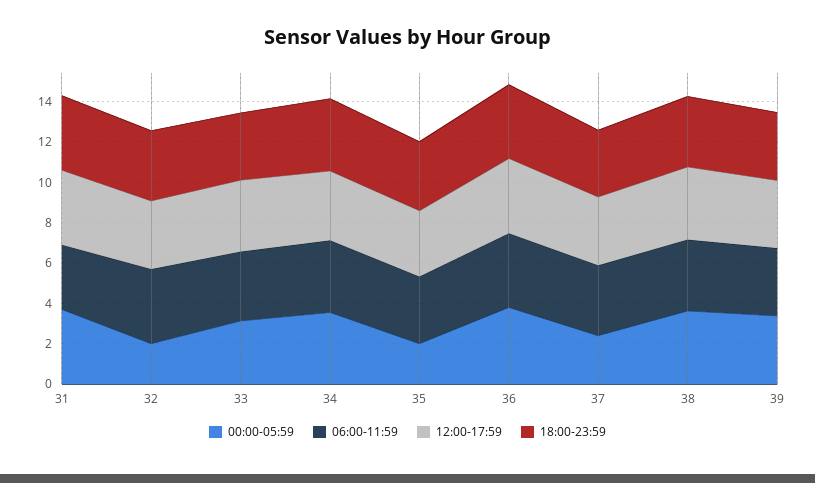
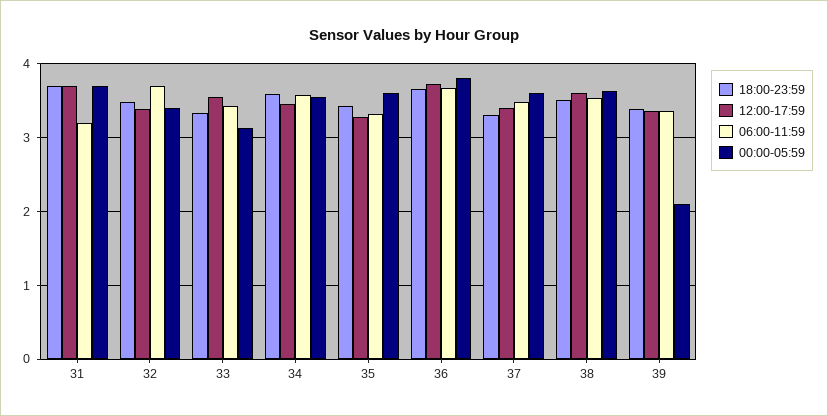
00:00-05:59, 32: 2 -> 3.4
00:00-05:59, 35: 2 -> 3.6
00:00-05:59, 37: 2.5 -> 3.6
00:00-05:59, 39: 3.5 -> 2.1

